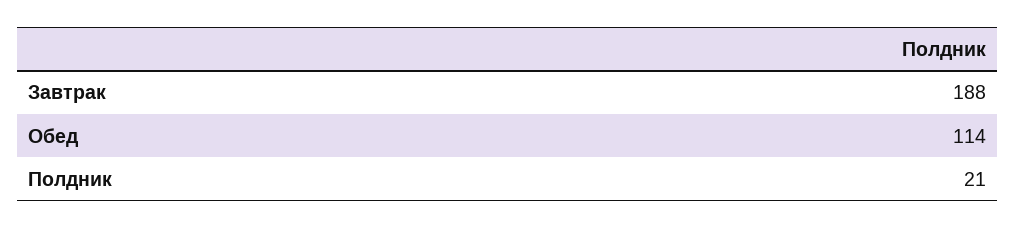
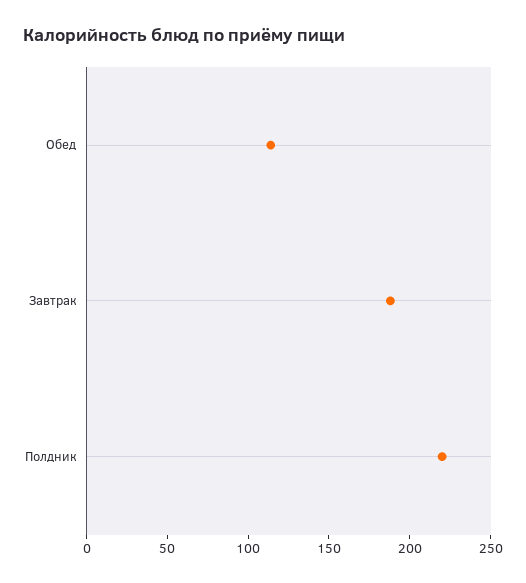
Полдник: 21 -> 220

